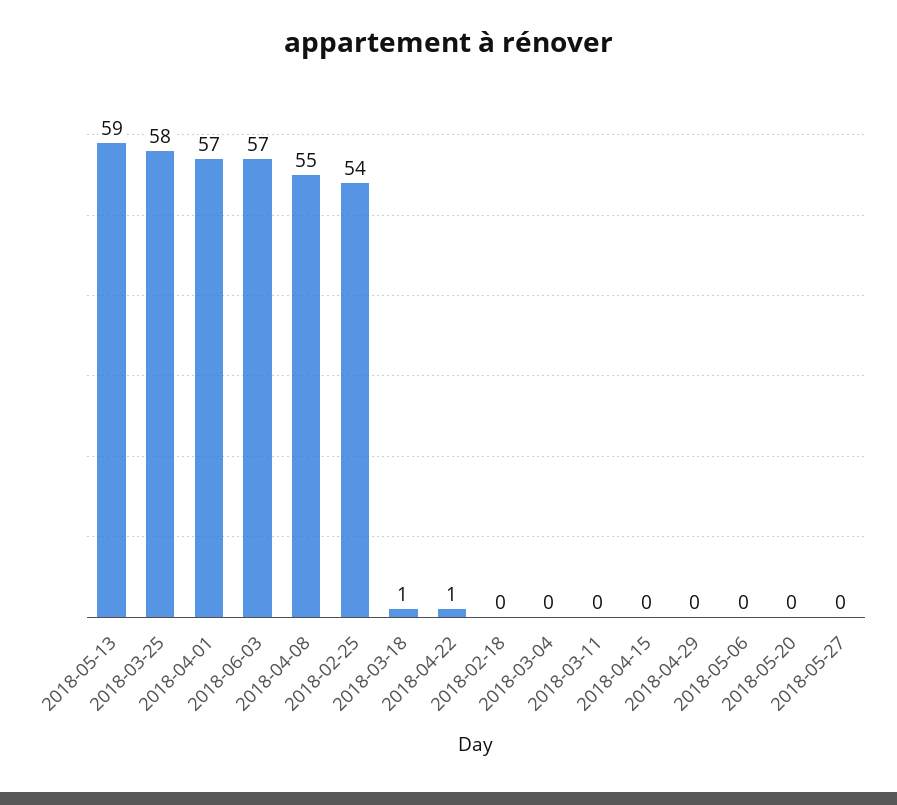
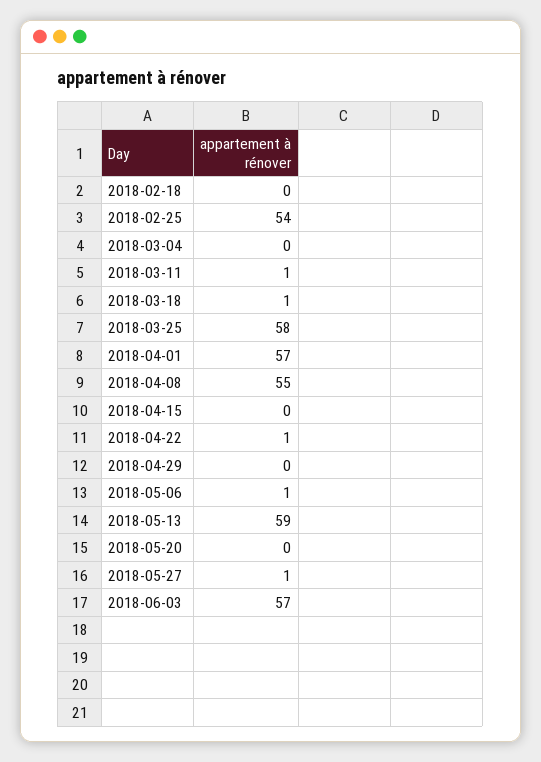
2018-03-11: 0 -> 1
2018-05-06: 0 -> 1
2018-05-27: 0 -> 1

